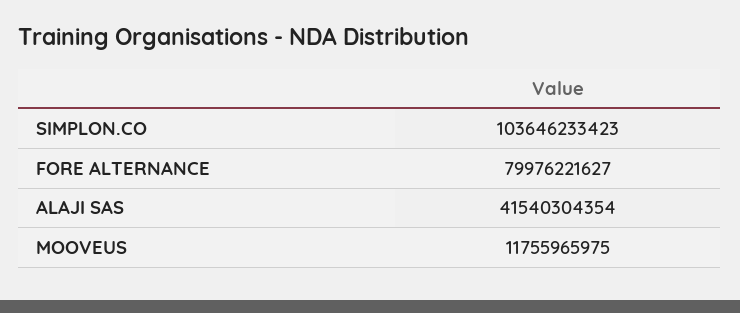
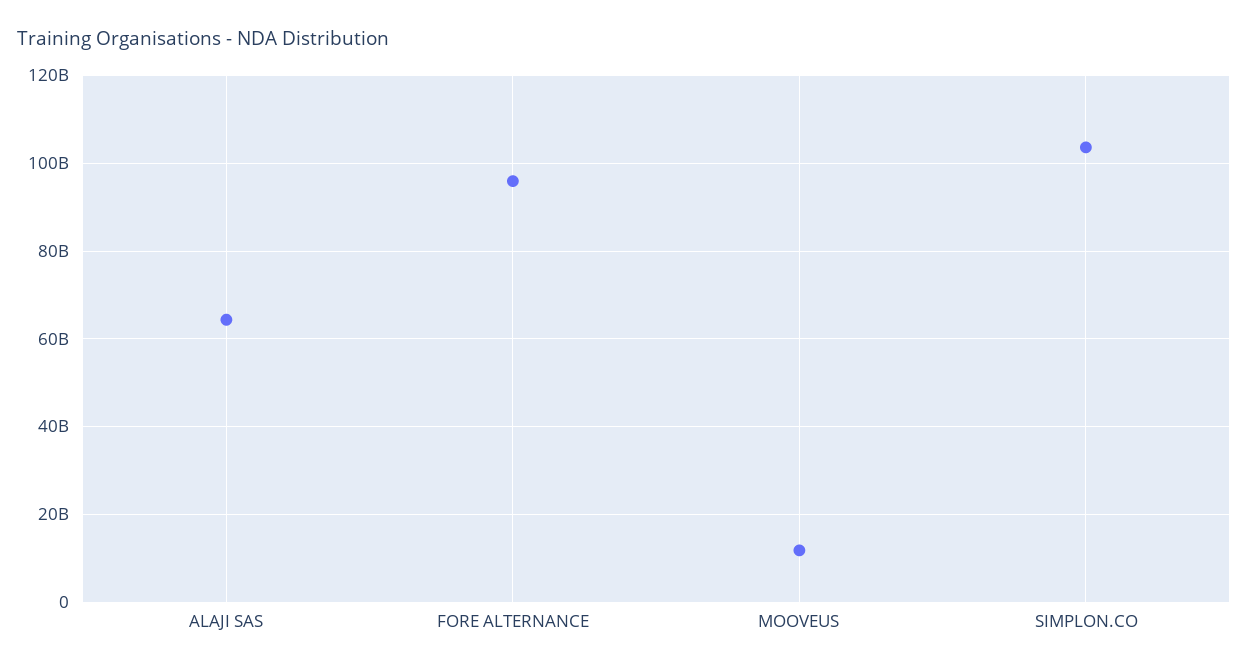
FORE ALTERNANCE: 79976221627 -> 96000000000
ALAJI SAS: 41540304354 -> 64000000000

